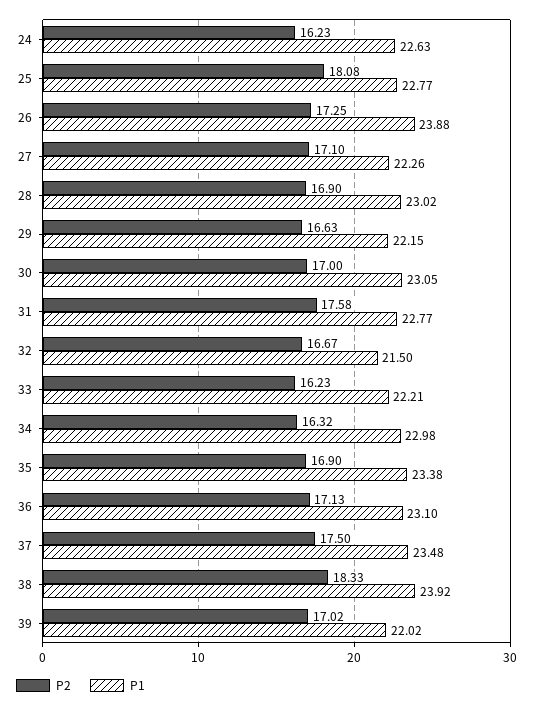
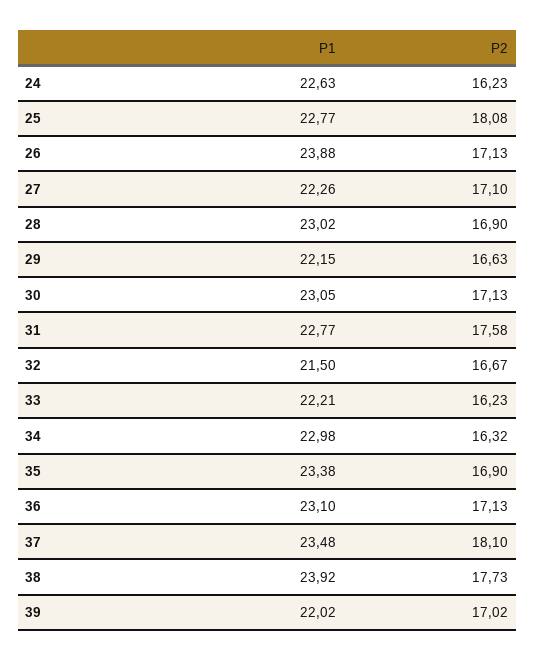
P2, 26: 17.25 -> 17.13
P2, 30: 17 -> 17.13
P2, 37: 17.5 -> 18.1
P2, 38: 18.33 -> 17.73

